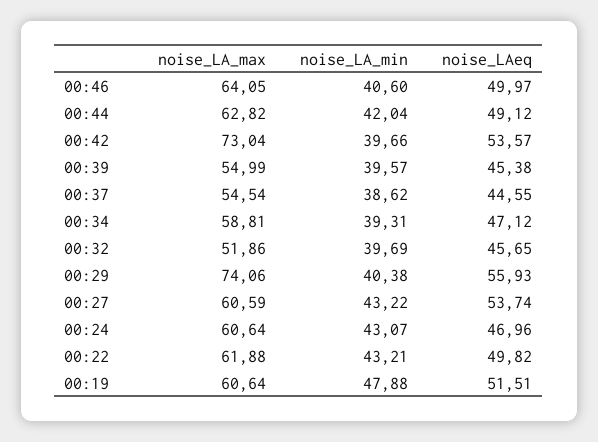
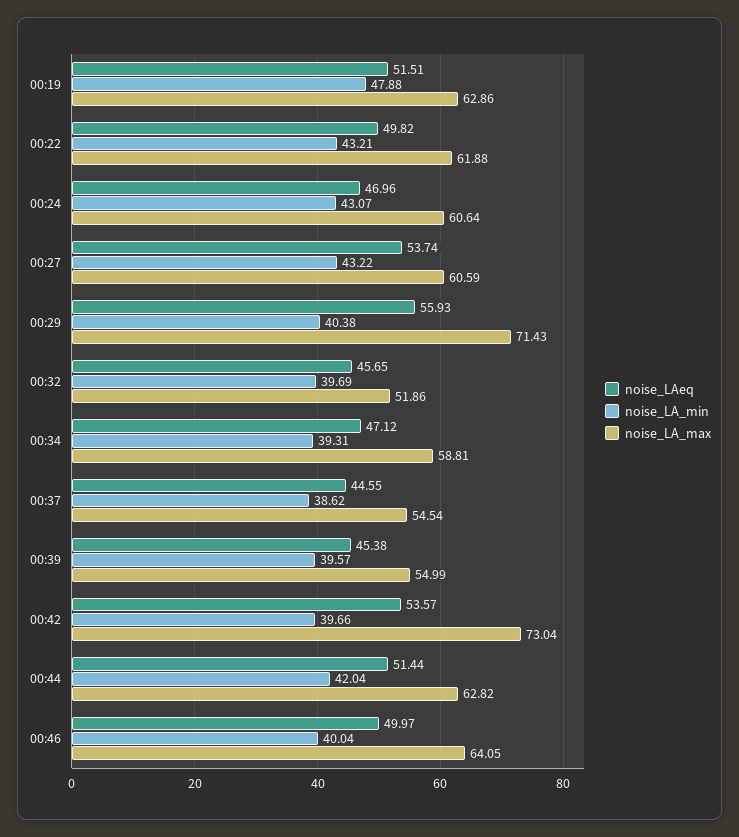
noise_LA_min, 00:46: 40.6 -> 40.04
noise_LAeq, 00:44: 49.12 -> 51.44
noise_LA_max, 00:29: 74.06 -> 71.43
noise_LA_max, 00:19: 60.64 -> 62.86

